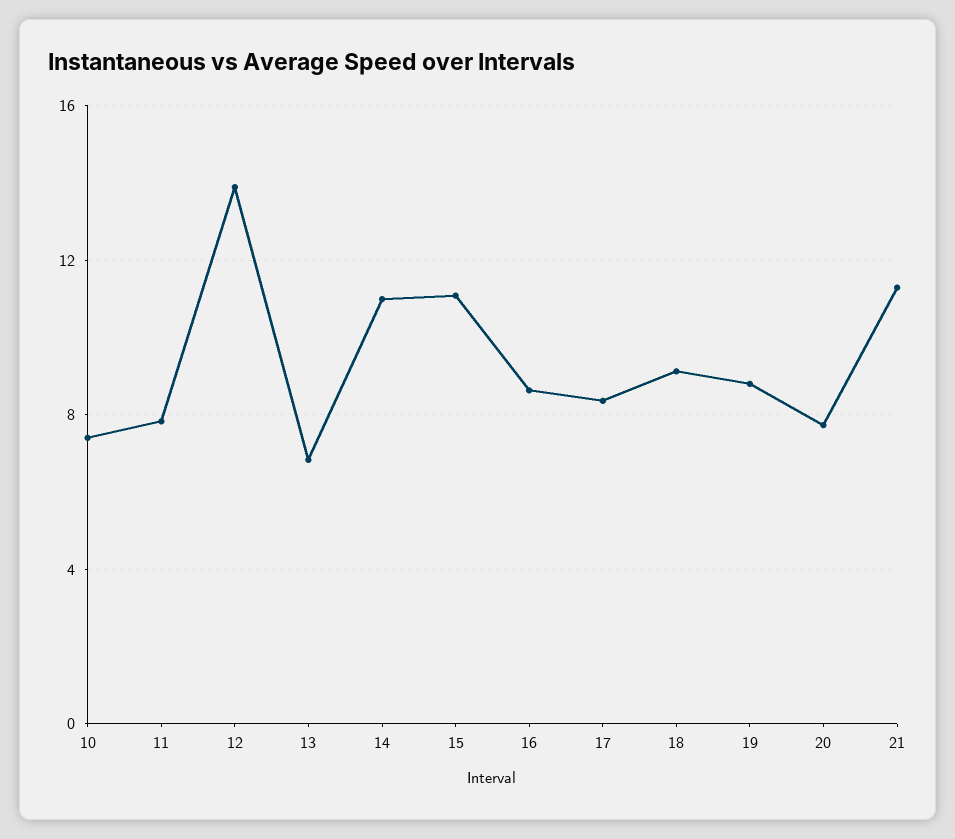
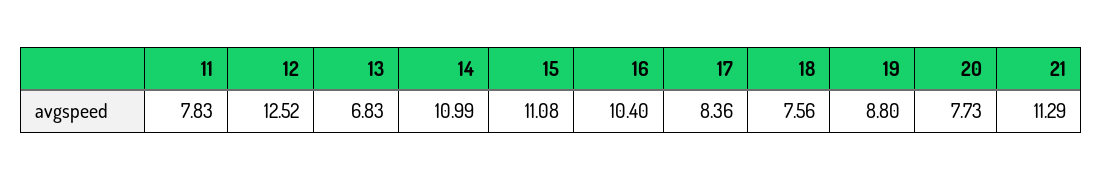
10: 7.5 -> none
12: 14 -> 12.52
16: 8.5 -> 10.4
18: 9 -> 7.56

